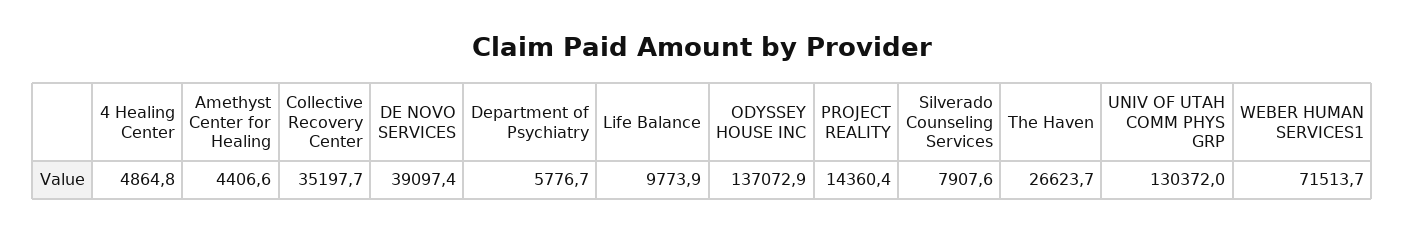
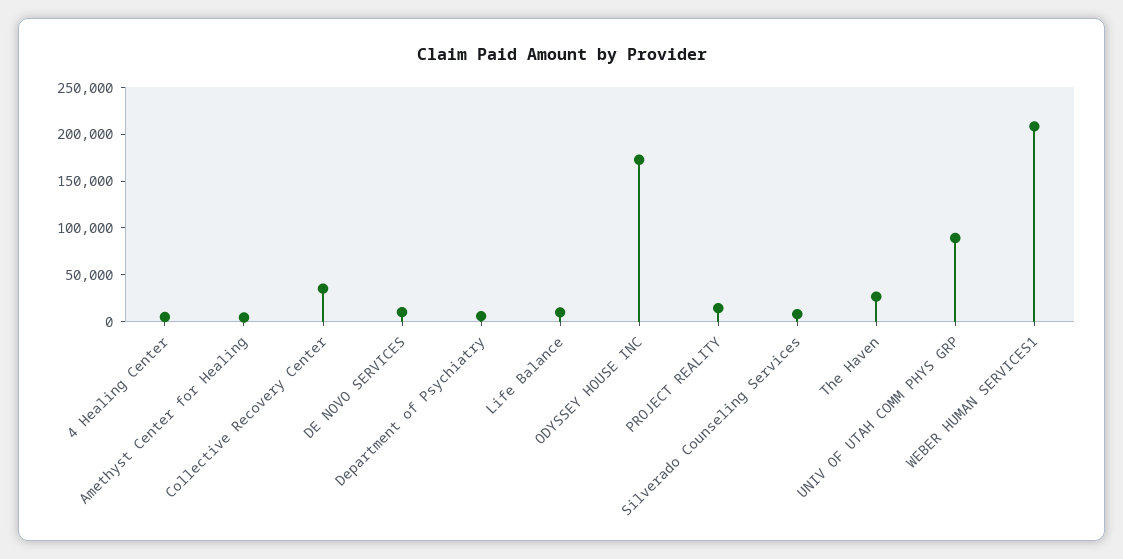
DE NOVO SERVICES: 39097.4 -> 10000
ODYSSEY HOUSE INC: 137072.9 -> 170000
UNIV OF UTAH COMM PHYS GRP: 130372 -> 90000
WEBER HUMAN SERVICES1: 71513.7 -> 210000

